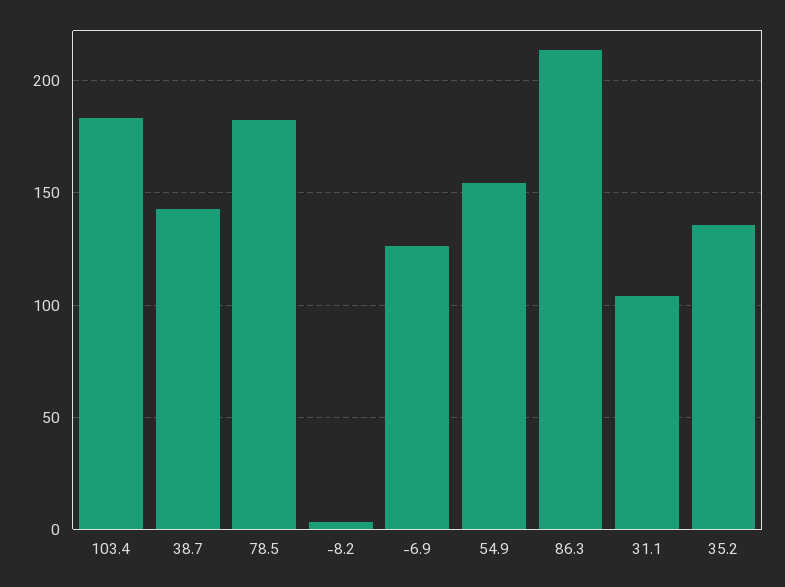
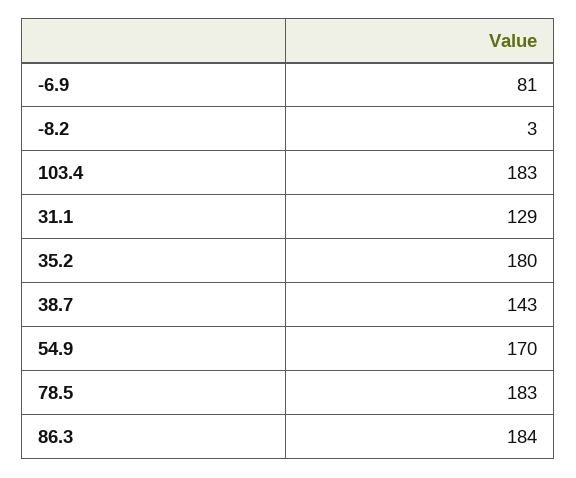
-6.9: 125 -> 81
54.9: 155 -> 170
86.3: 215 -> 184
31.1: 105 -> 129
35.2: 135 -> 180

